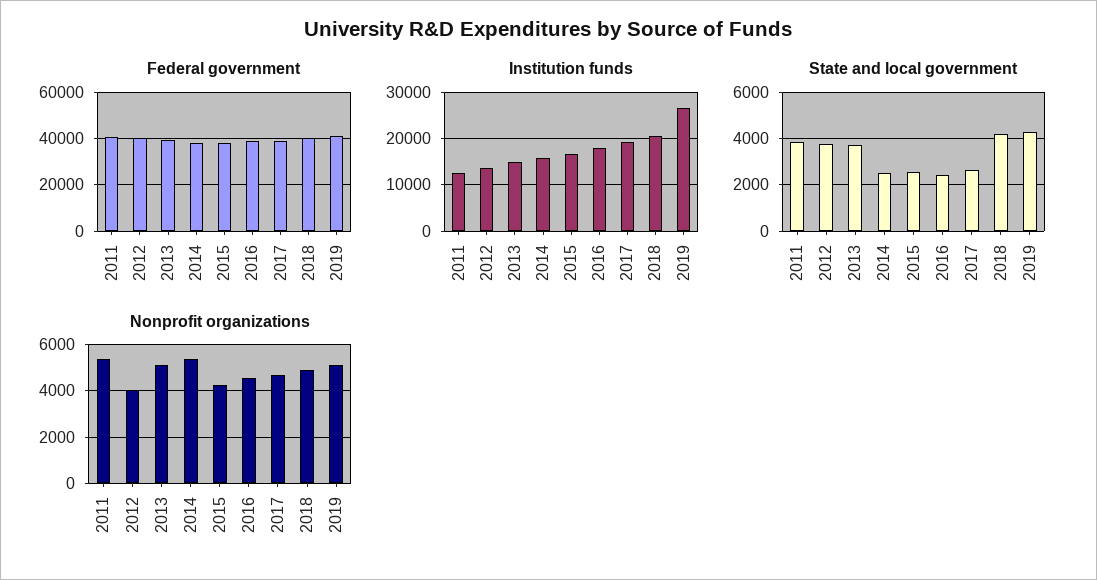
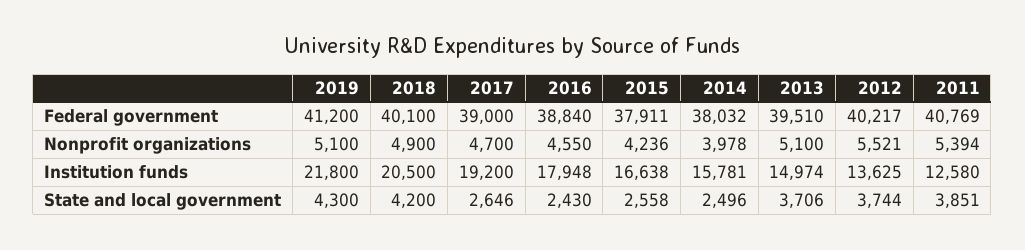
Institution funds, 2019: 26000 -> 21800
Nonprofit organizations, 2012: 4000 -> 5521
Nonprofit organizations, 2014: 5500 -> 3978

